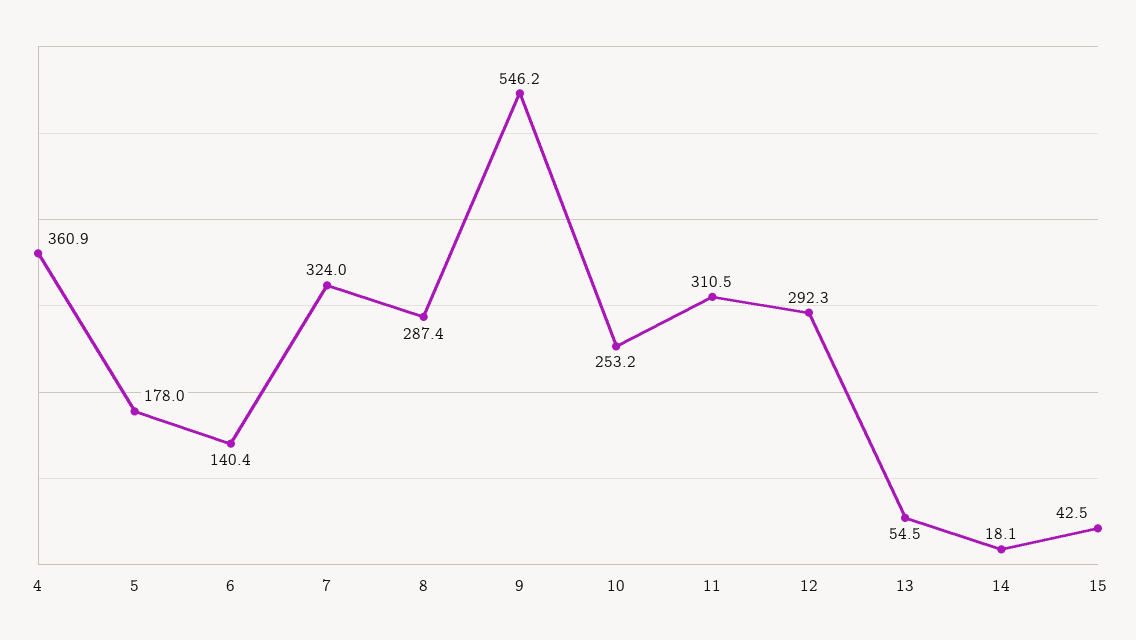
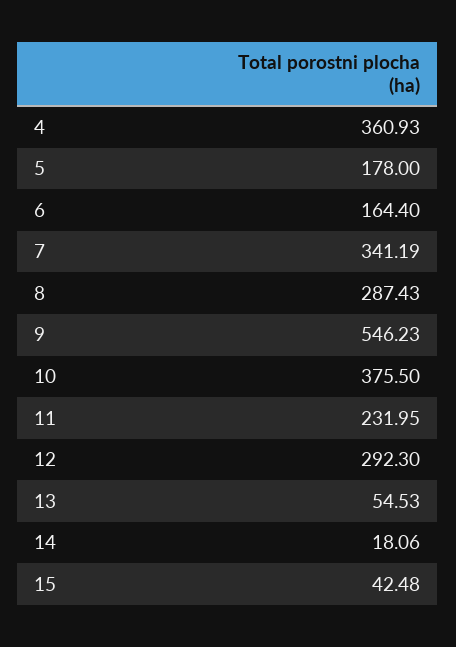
6: 140.4 -> 164.4
7: 324 -> 341.19
10: 253.2 -> 375.5
11: 310.5 -> 231.95

